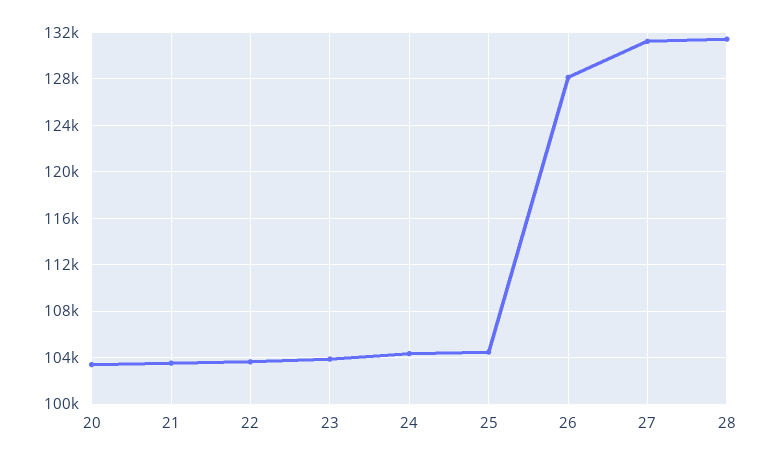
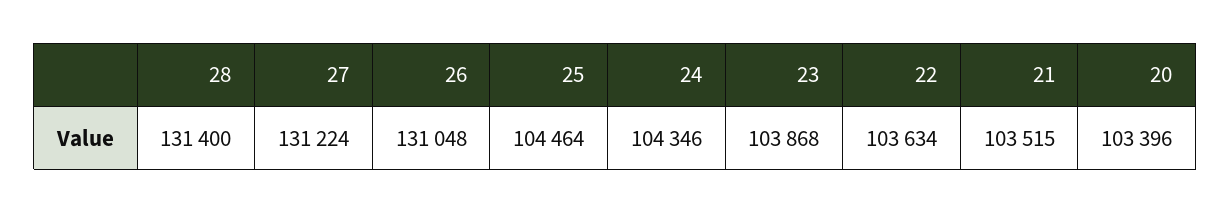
26: 128000 -> 131048

